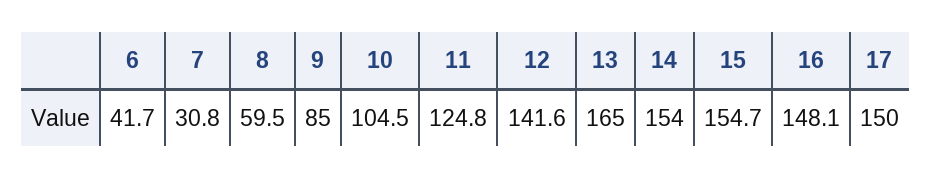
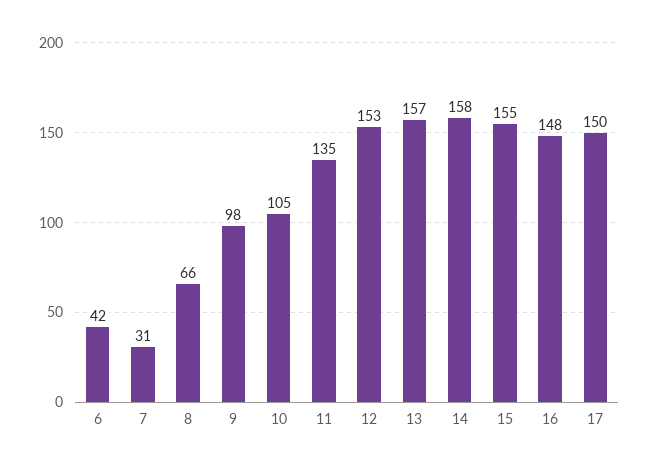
8: 59.5 -> 66
9: 85 -> 98
11: 124.8 -> 135
12: 141.6 -> 153
13: 165 -> 157
14: 154 -> 158

